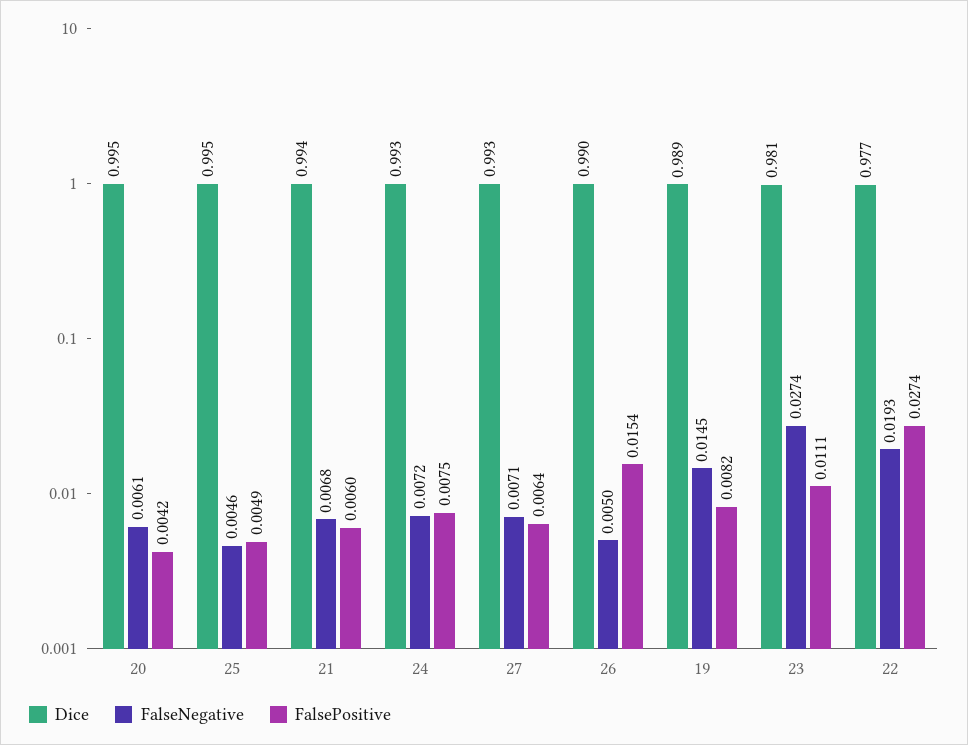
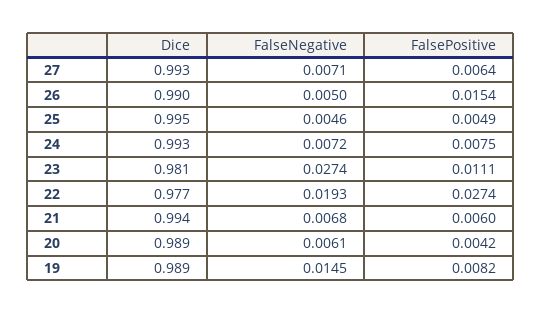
Dice, 20: 0.995 -> 0.989

